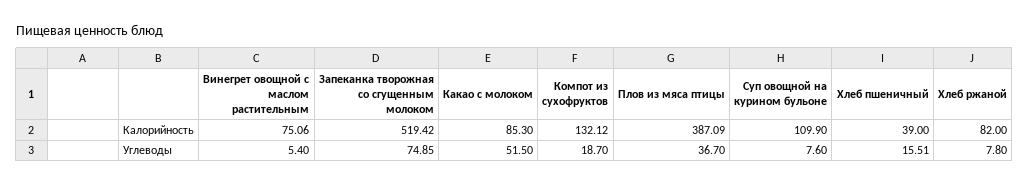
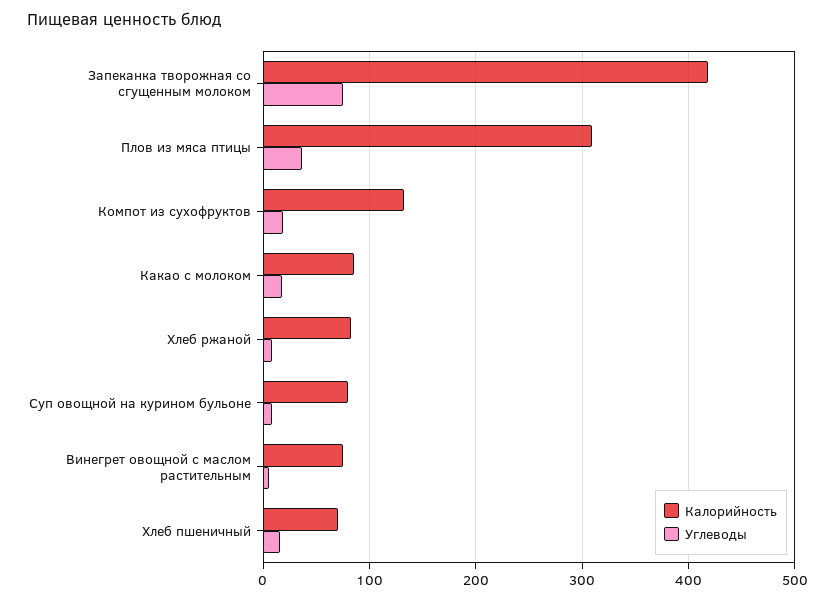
Калорийность, Запеканка творожная со сгущенным молоком: 519.42 -> 420
Калорийность, Плов из мяса птицы: 387.09 -> 310
Калорийность, Суп овощной на курином бульоне: 109.9 -> 80
Калорийность, Хлеб пшеничный: 39 -> 70
Углеводы, Какао с молоком: 51.5 -> 20

